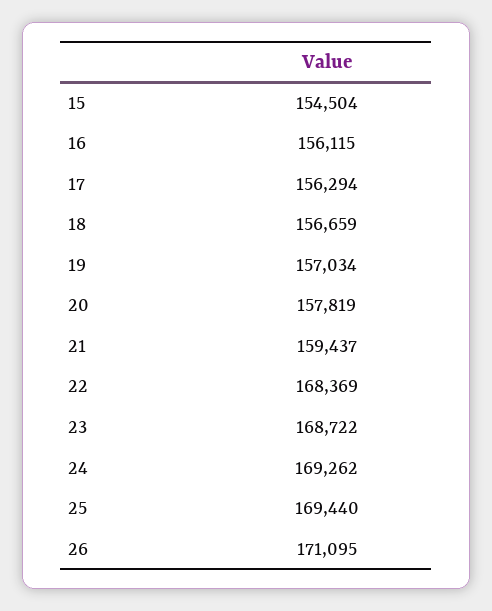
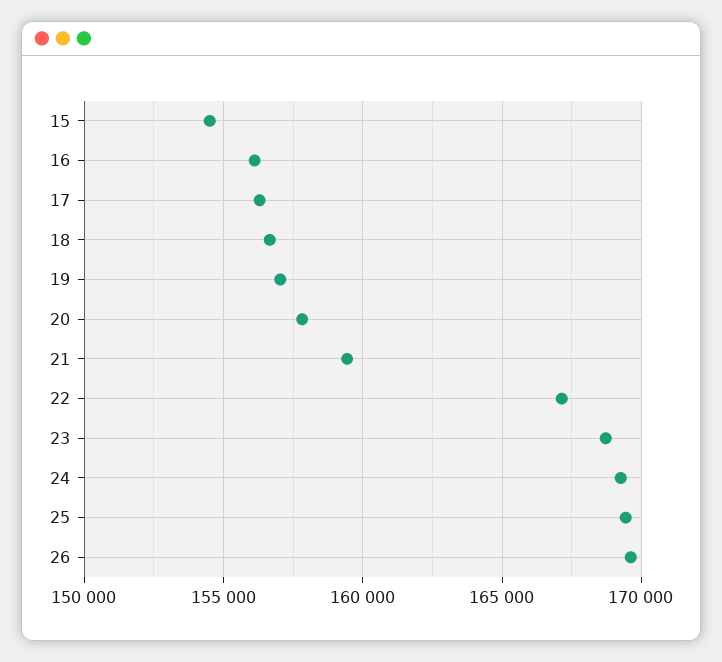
22: 168369 -> 167000
26: 171095 -> 169500

